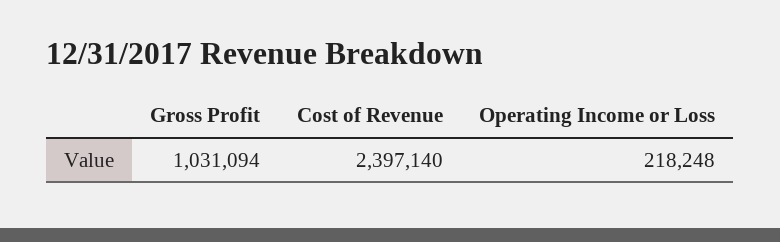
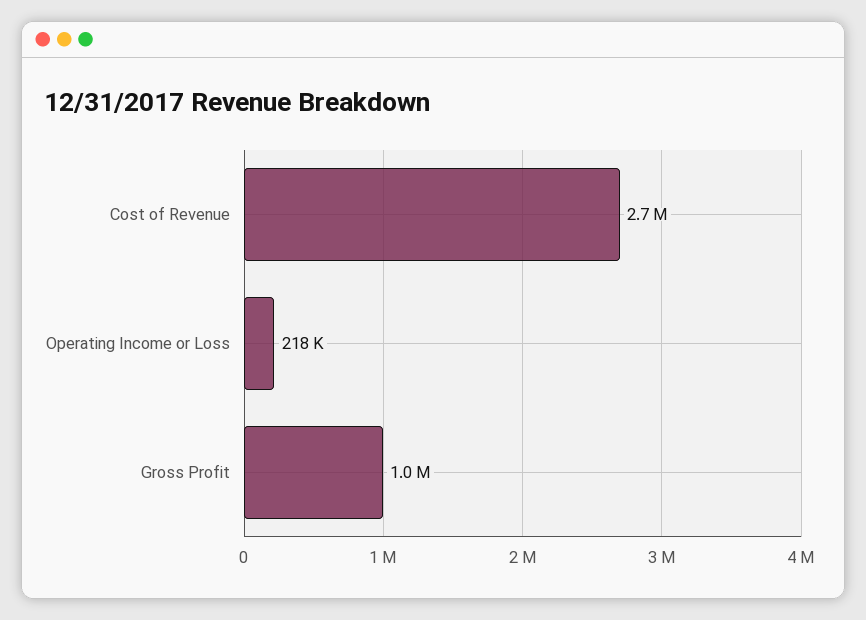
Cost of Revenue: 2397140 -> 2700000

